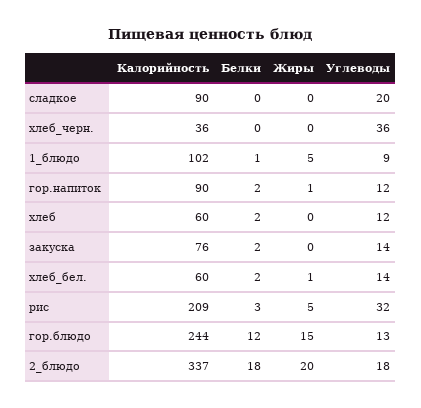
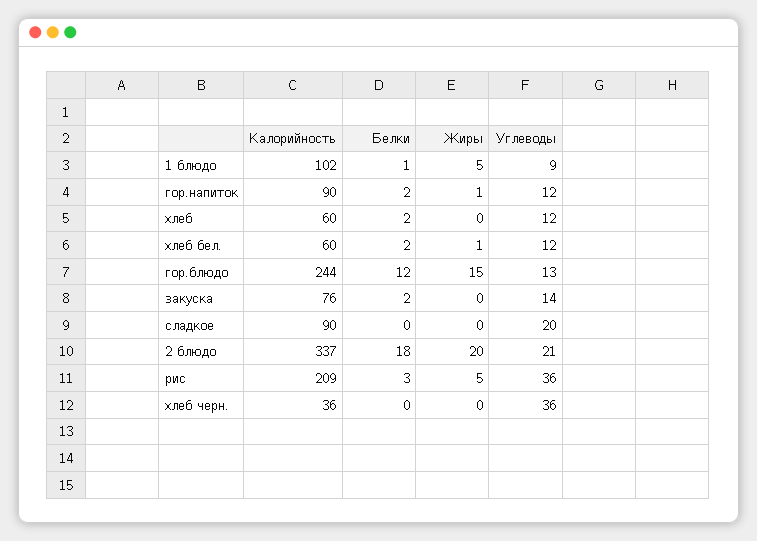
Углеводы, хлеб_бел.: 14 -> 12
Углеводы, рис: 32 -> 36
Углеводы, 2_блюдо: 18 -> 21

